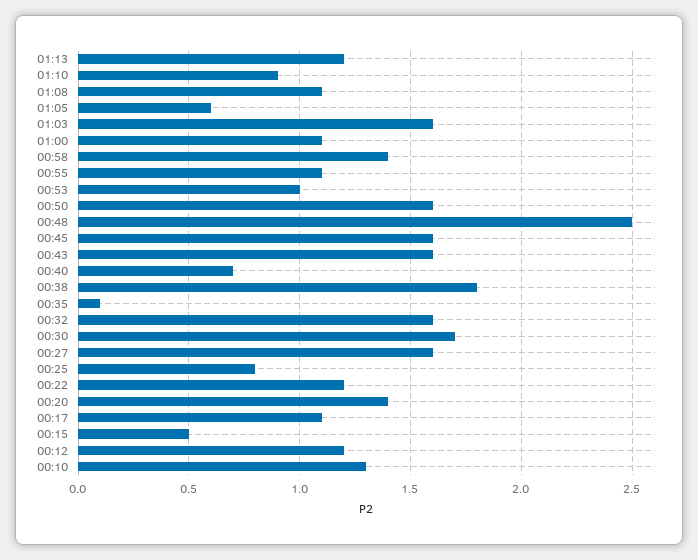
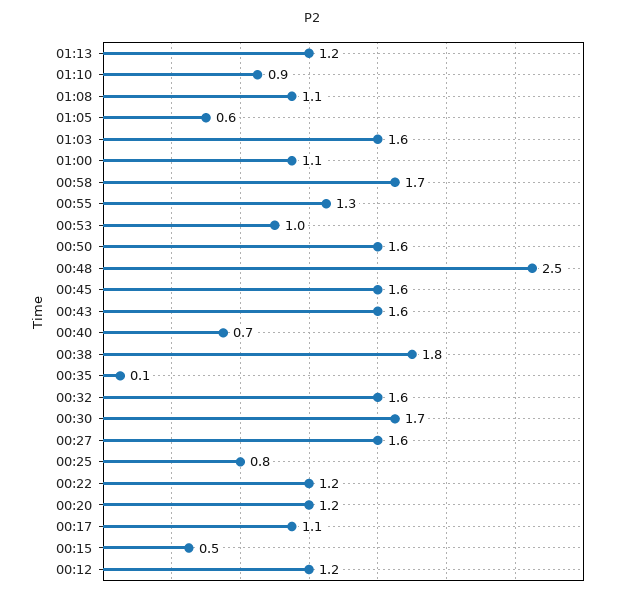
00:58: 1.4 -> 1.7
00:55: 1.1 -> 1.3
00:20: 1.4 -> 1.2
00:10: 1.3 -> none

